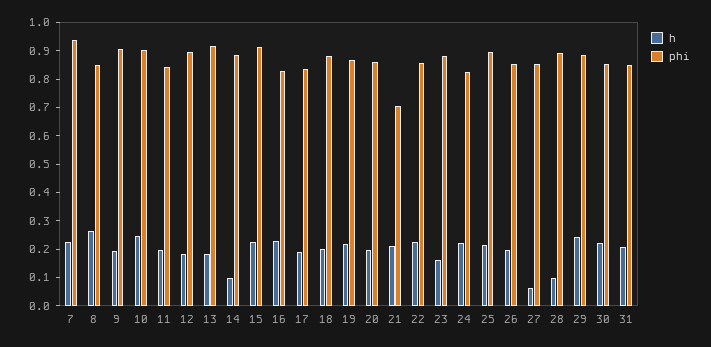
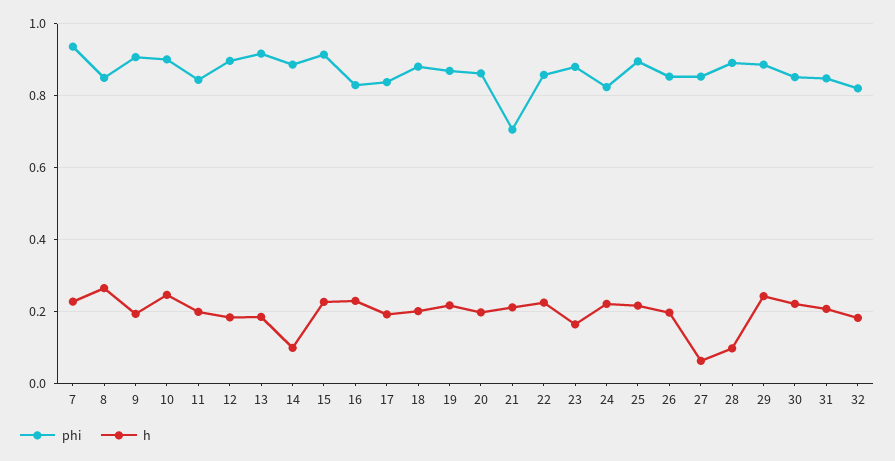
phi, 32: none -> 0.82
h, 32: none -> 0.18

